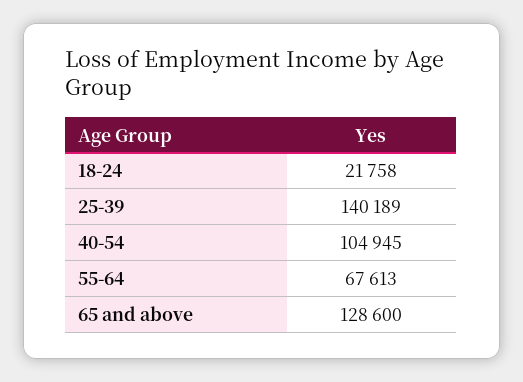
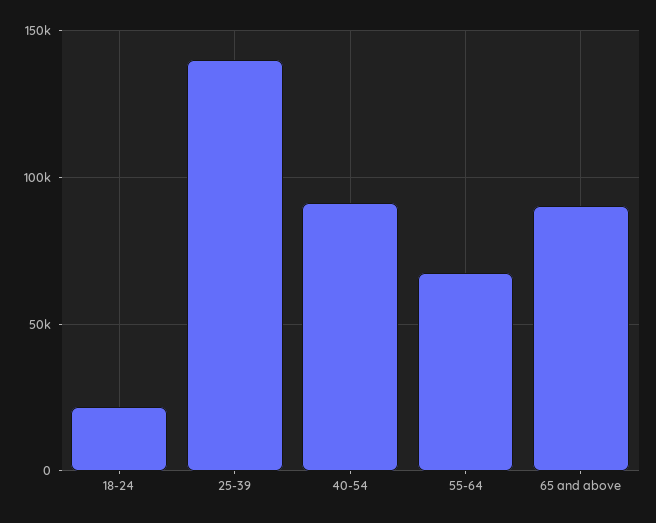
40-54: 104945 -> 90000
65 and above: 128600 -> 90000

